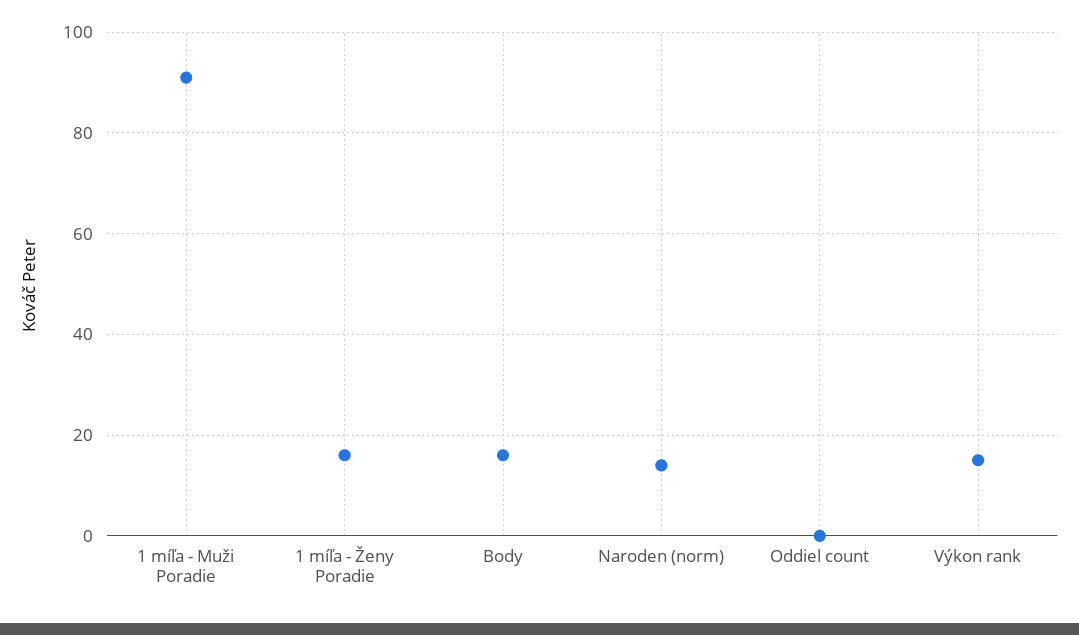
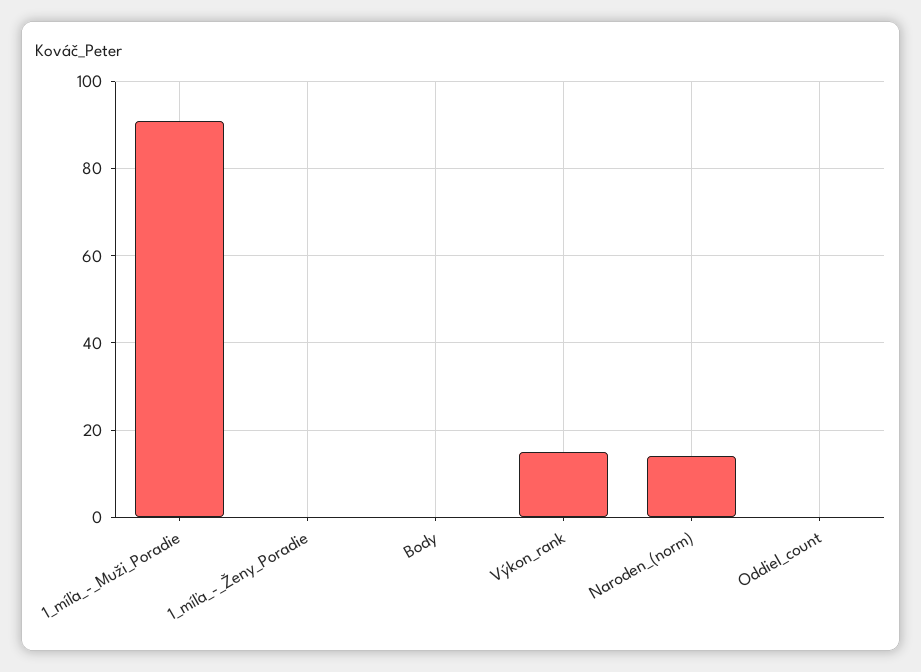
1 míľa - Ženy Poradie: 15 -> 0
Body: 15 -> 0

